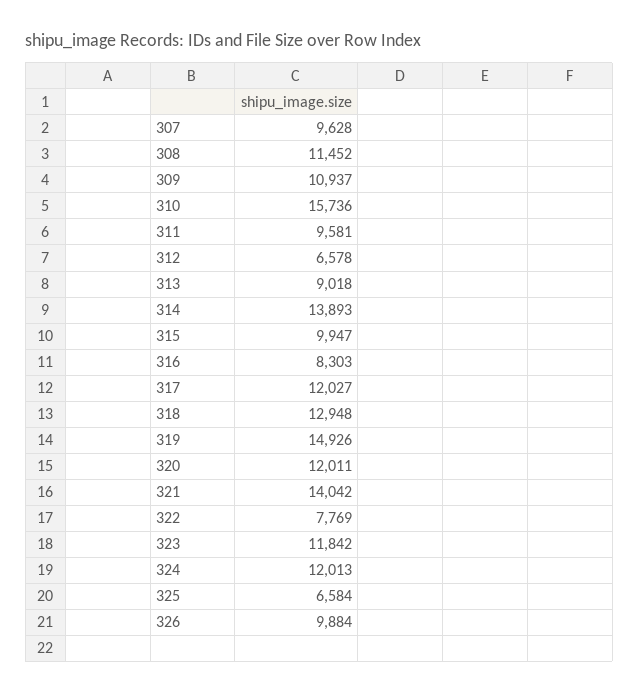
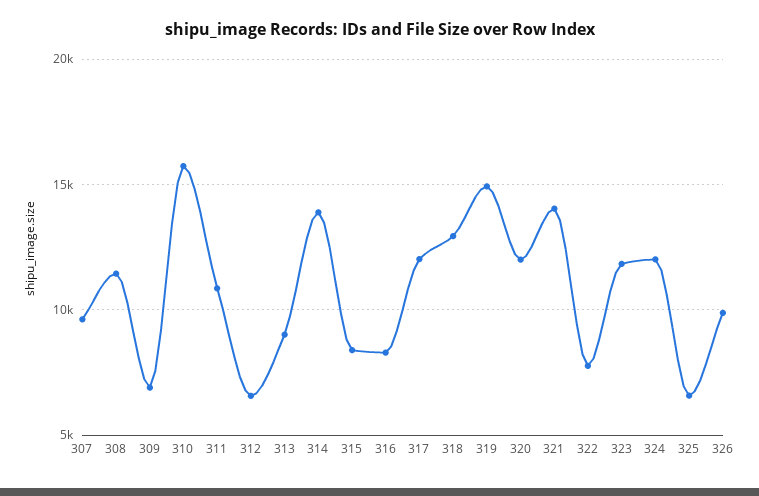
309: 10937 -> 7000
311: 9581 -> 11000
315: 9947 -> 8500

